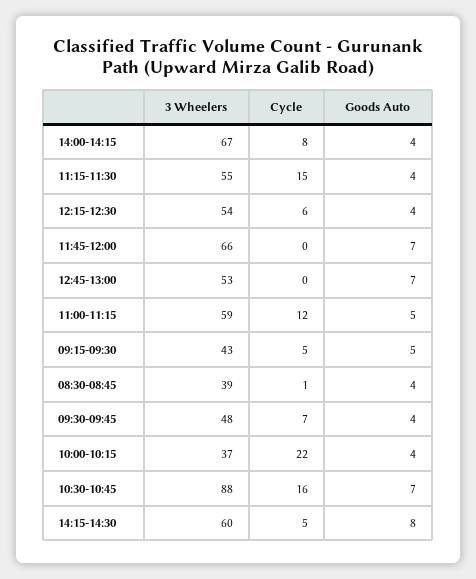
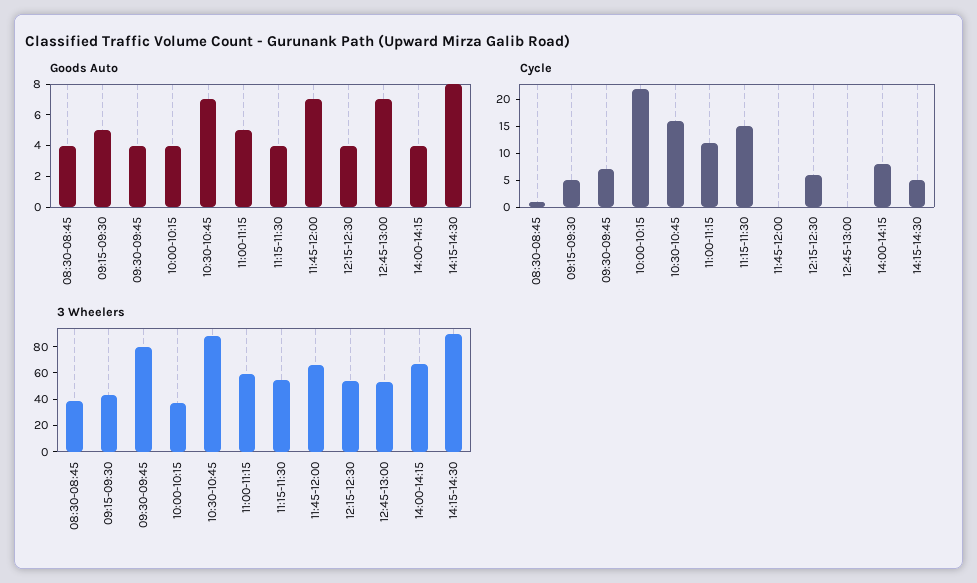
3 Wheelers, 09:30-09:45: 48 -> 80
3 Wheelers, 14:15-14:30: 60 -> 90

